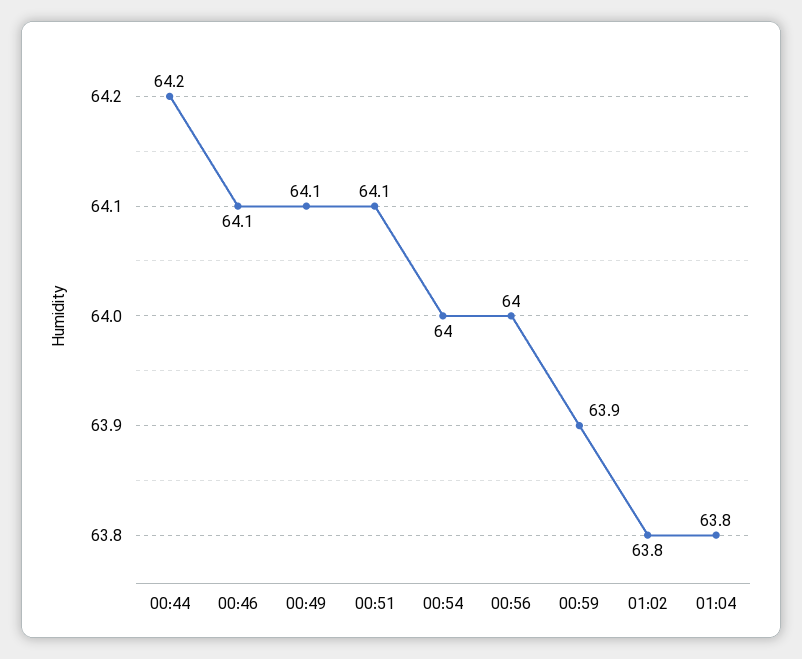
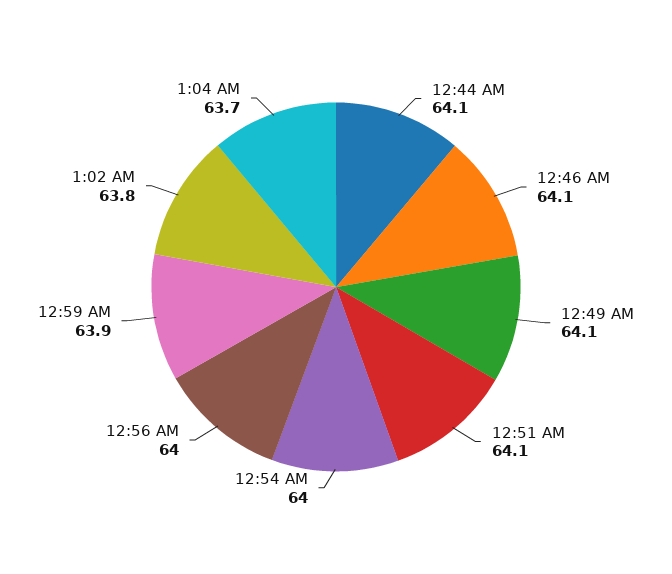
00:44: 64.2 -> 64.1
01:04: 63.8 -> 63.7

